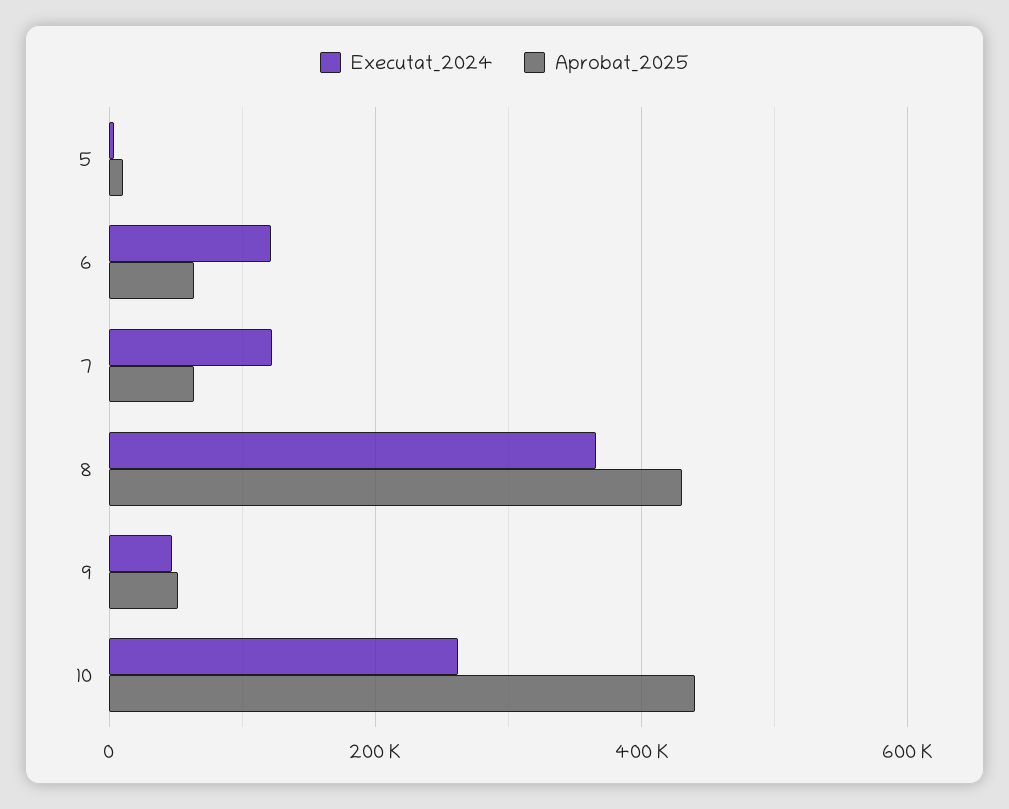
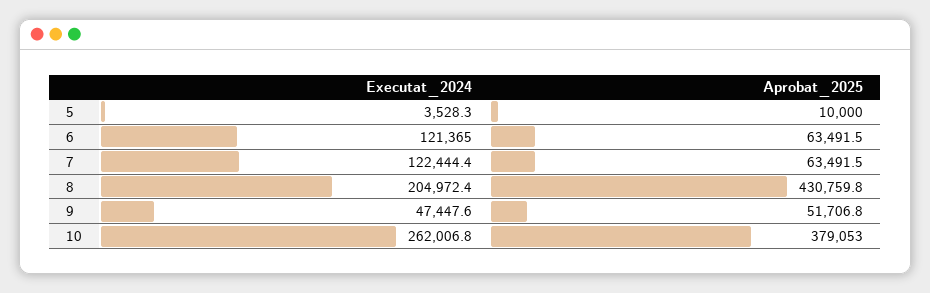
Executat_2024, 8: 360000 -> 204972.4
Aprobat_2025, 10: 440000 -> 379053

